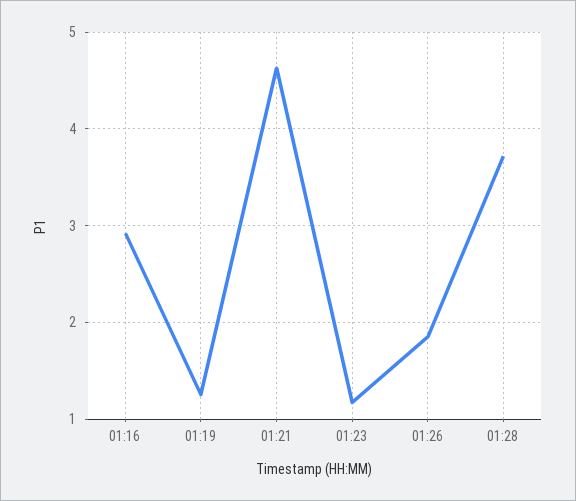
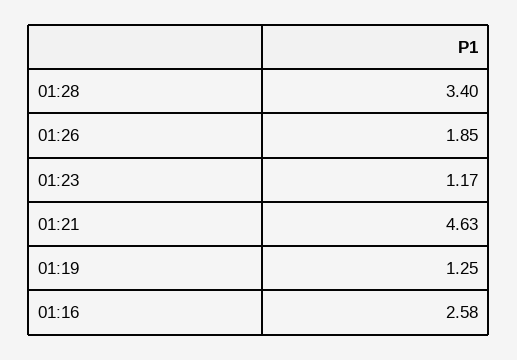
01:16: 2.9 -> 2.58
01:28: 3.7 -> 3.4

